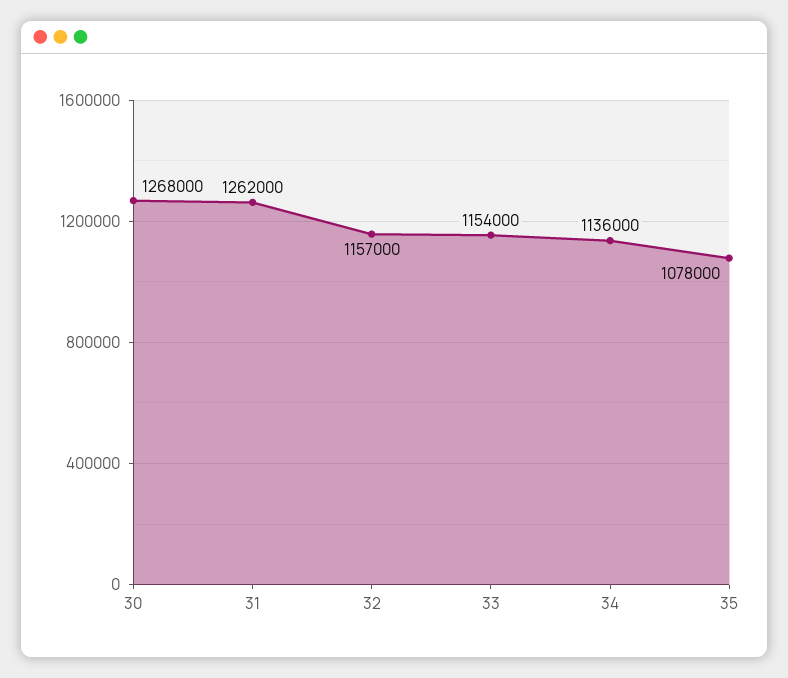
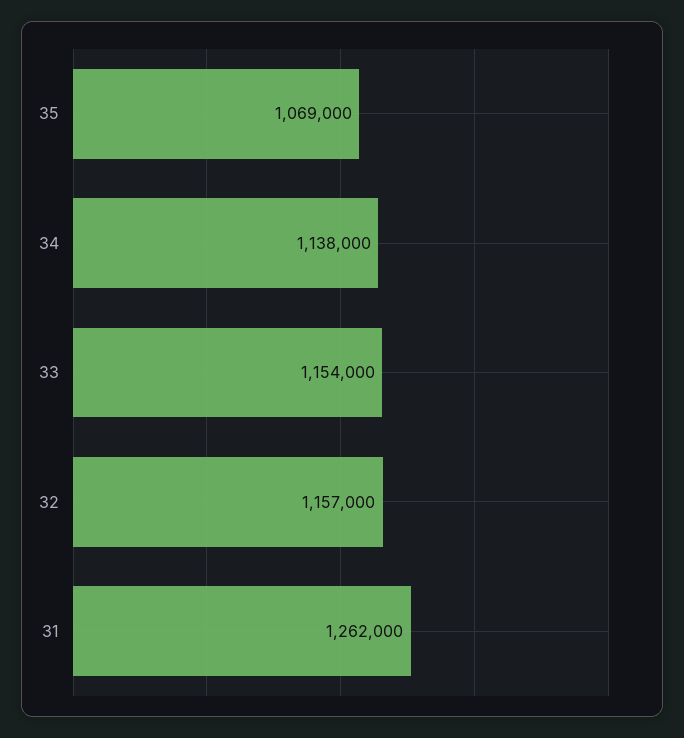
30: 1268000 -> none
34: 1136000 -> 1138000
35: 1078000 -> 1069000

